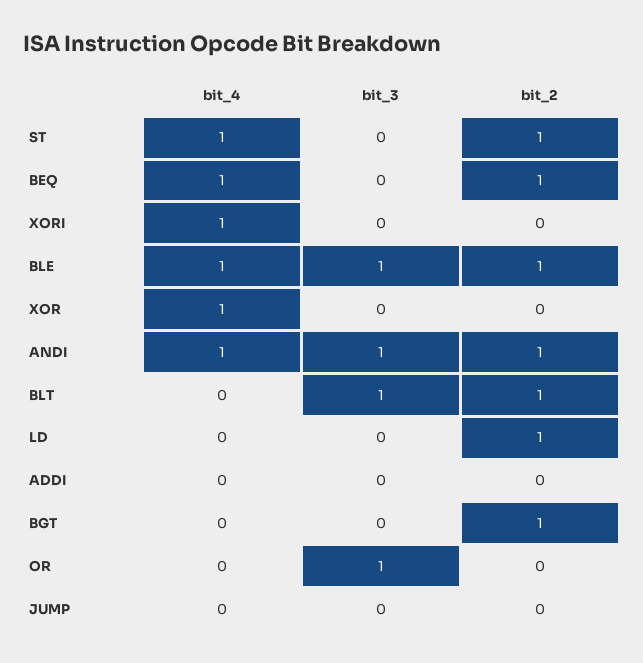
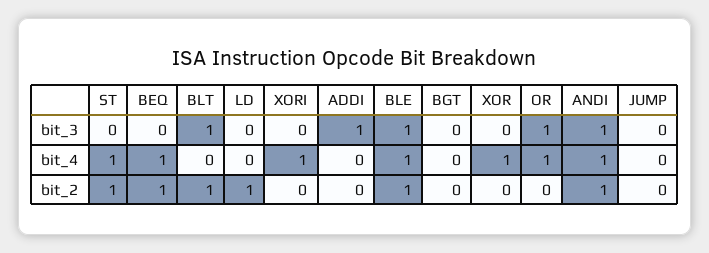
bit_3, ADDI: 0 -> 1
bit_2, BGT: 1 -> 0
bit_4, OR: 0 -> 1

